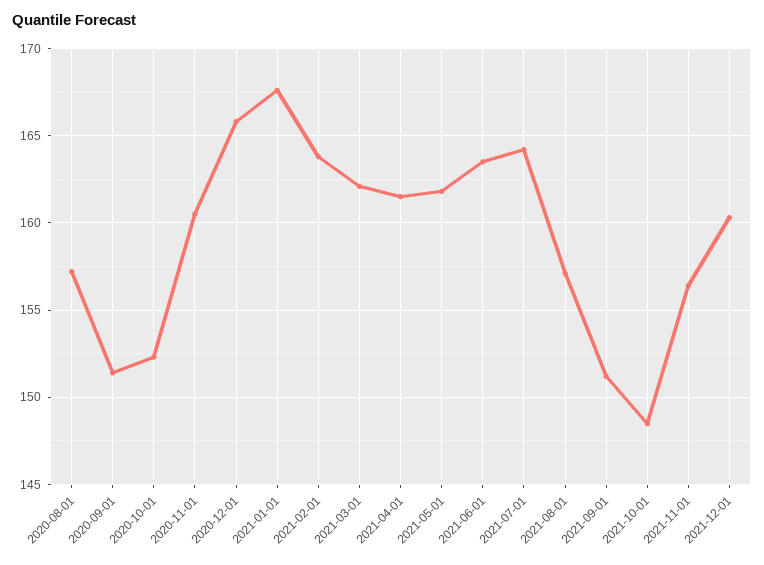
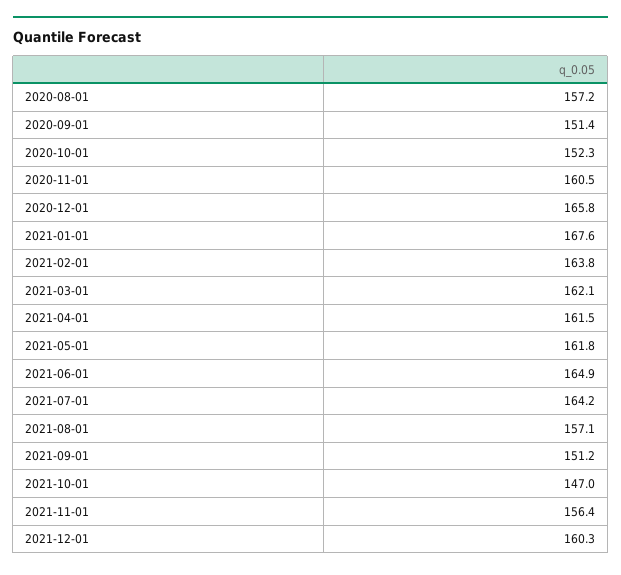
2021-06-01: 163.5 -> 164.9
2021-10-01: 148.5 -> 147

